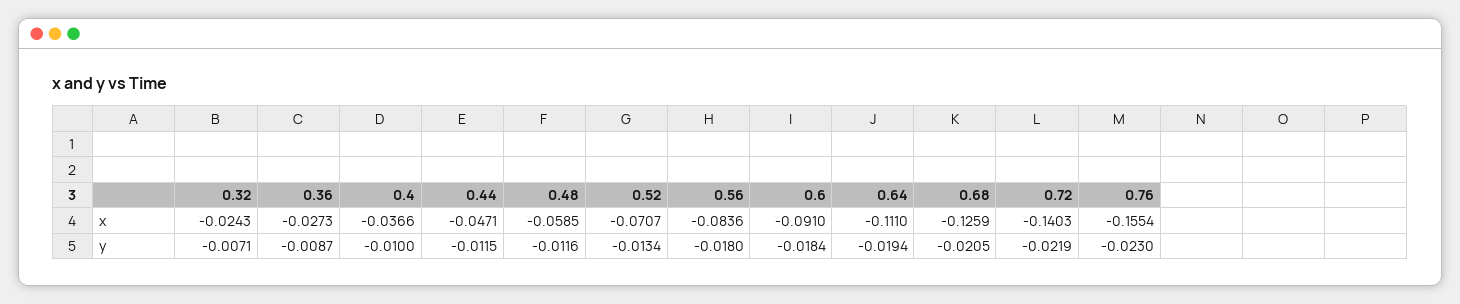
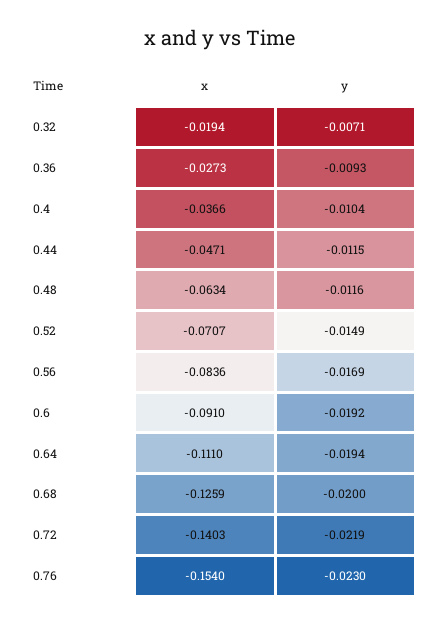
0.32, x: -0.0243 -> -0.0194
0.48, x: -0.0585 -> -0.0634
0.76, x: -0.1554 -> -0.154
0.36, y: -0.0087 -> -0.0093
0.4, y: -0.01 -> -0.0104
0.52, y: -0.0134 -> -0.0149
0.56, y: -0.018 -> -0.0169
0.6, y: -0.0184 -> -0.0192
0.68, y: -0.0205 -> -0.02

